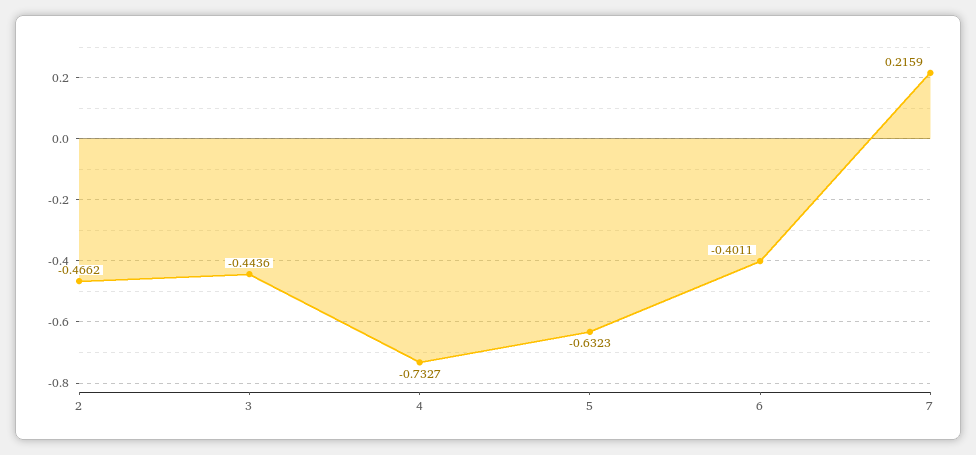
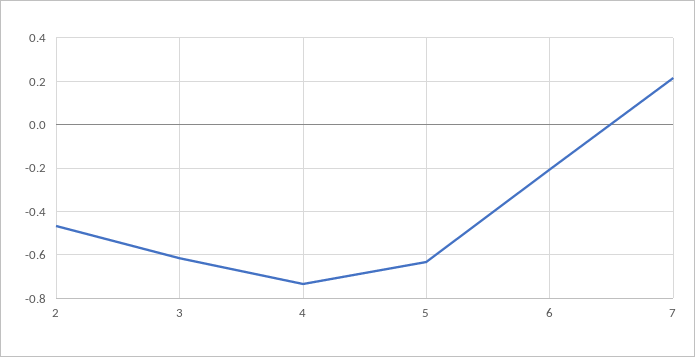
3: -0.4436 -> -0.6
6: -0.4011 -> -0.2

